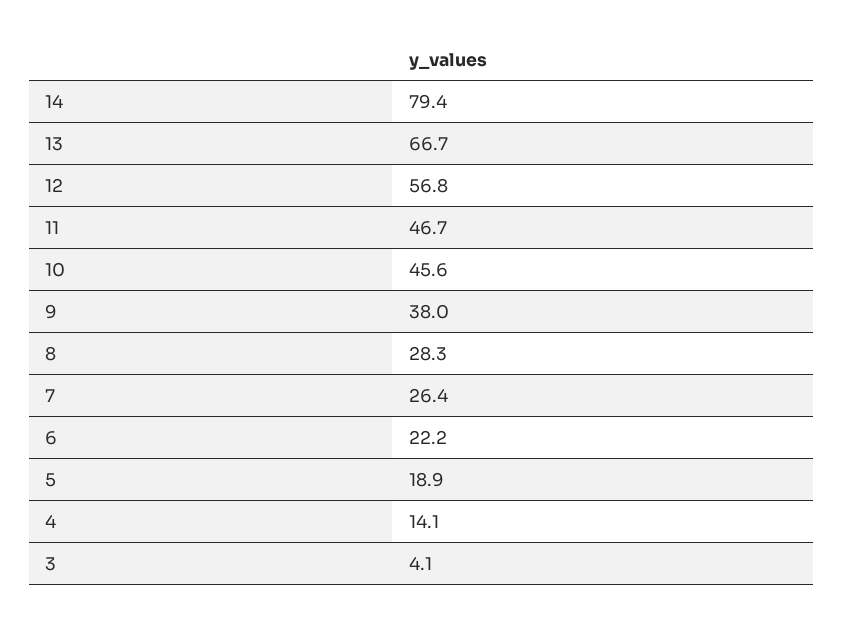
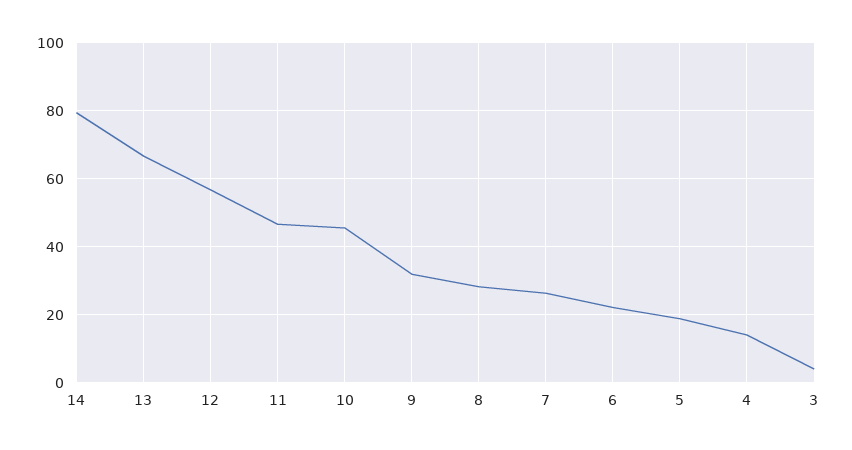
9: 38 -> 32

